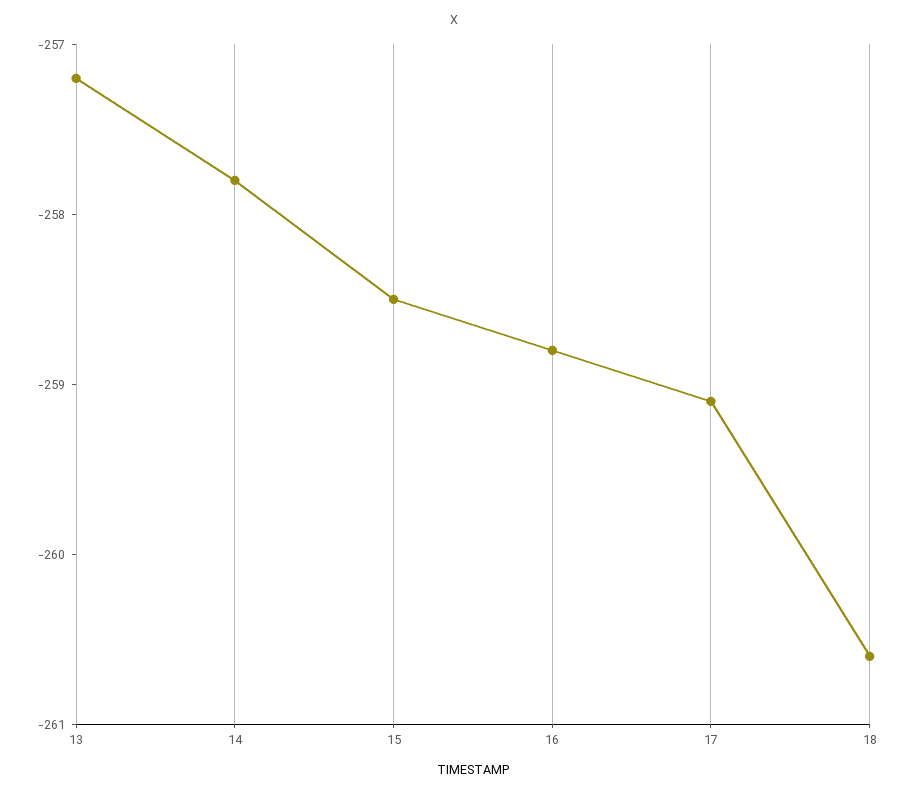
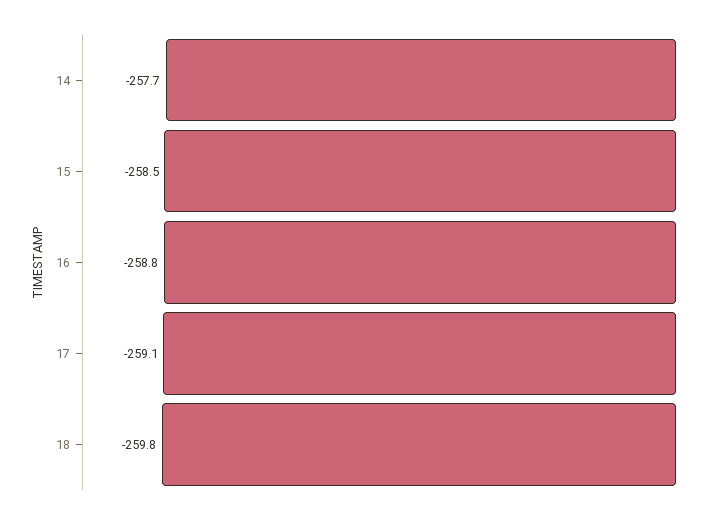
13: -257.2 -> none
14: -257.8 -> -257.7
18: -260.6 -> -259.8

